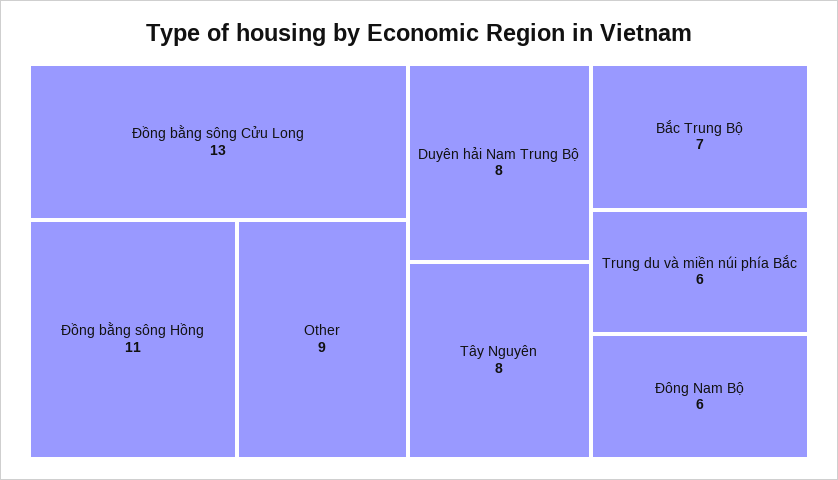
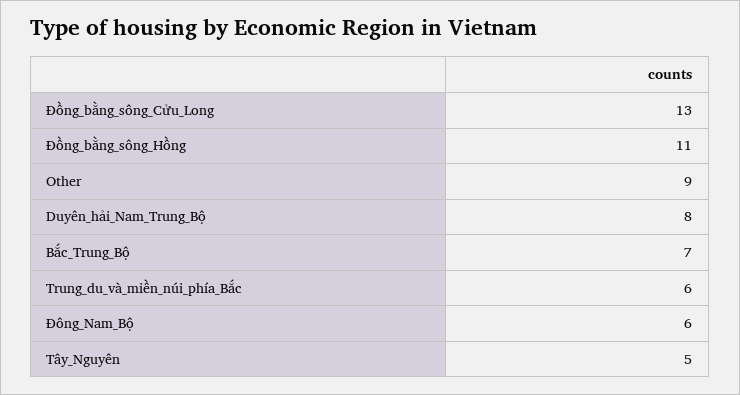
Tây Nguyên: 8 -> 5

